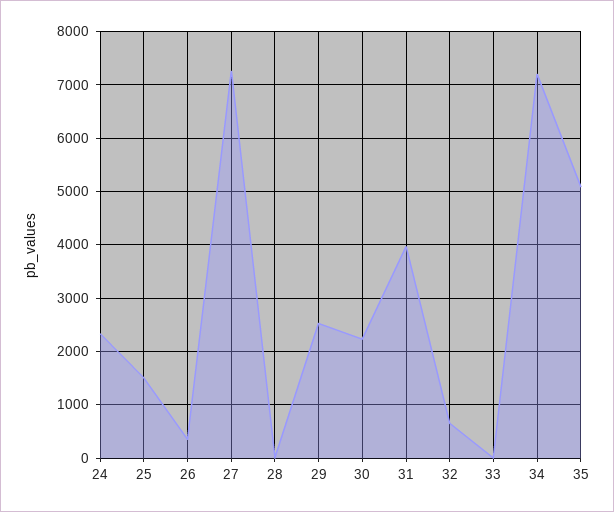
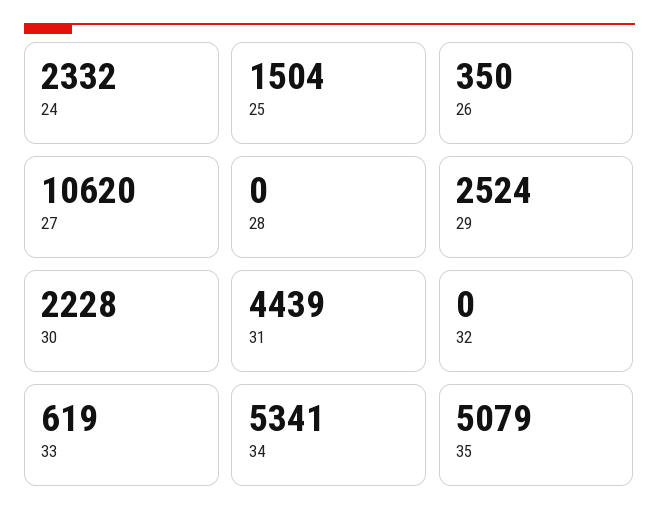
27: 7200 -> 10620
31: 4000 -> 4439
32: 600 -> 0
33: 0 -> 619
34: 7200 -> 5341

